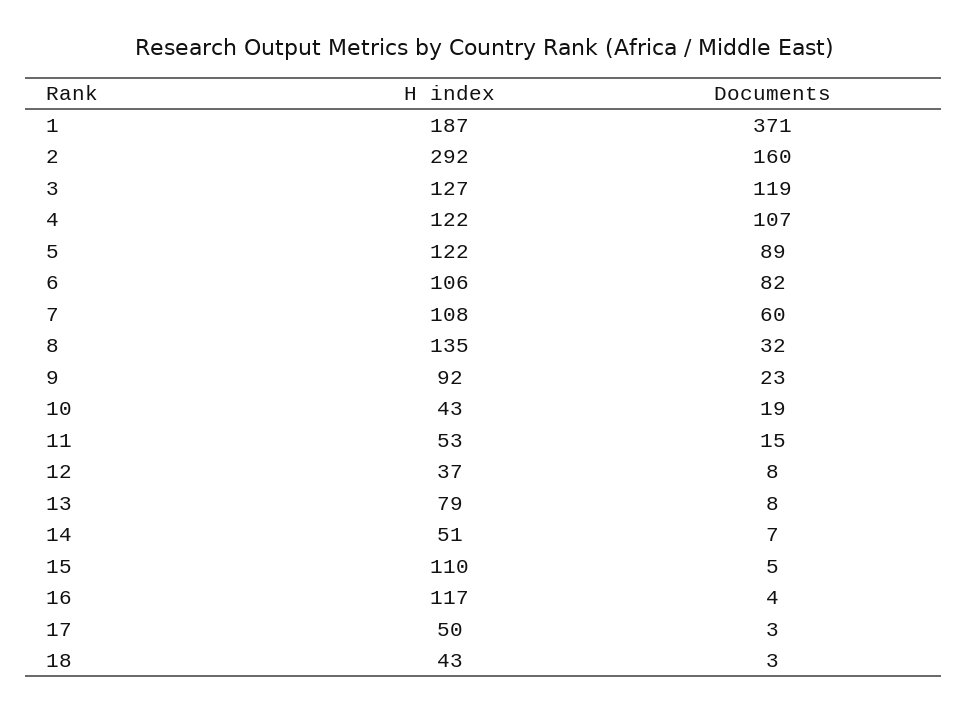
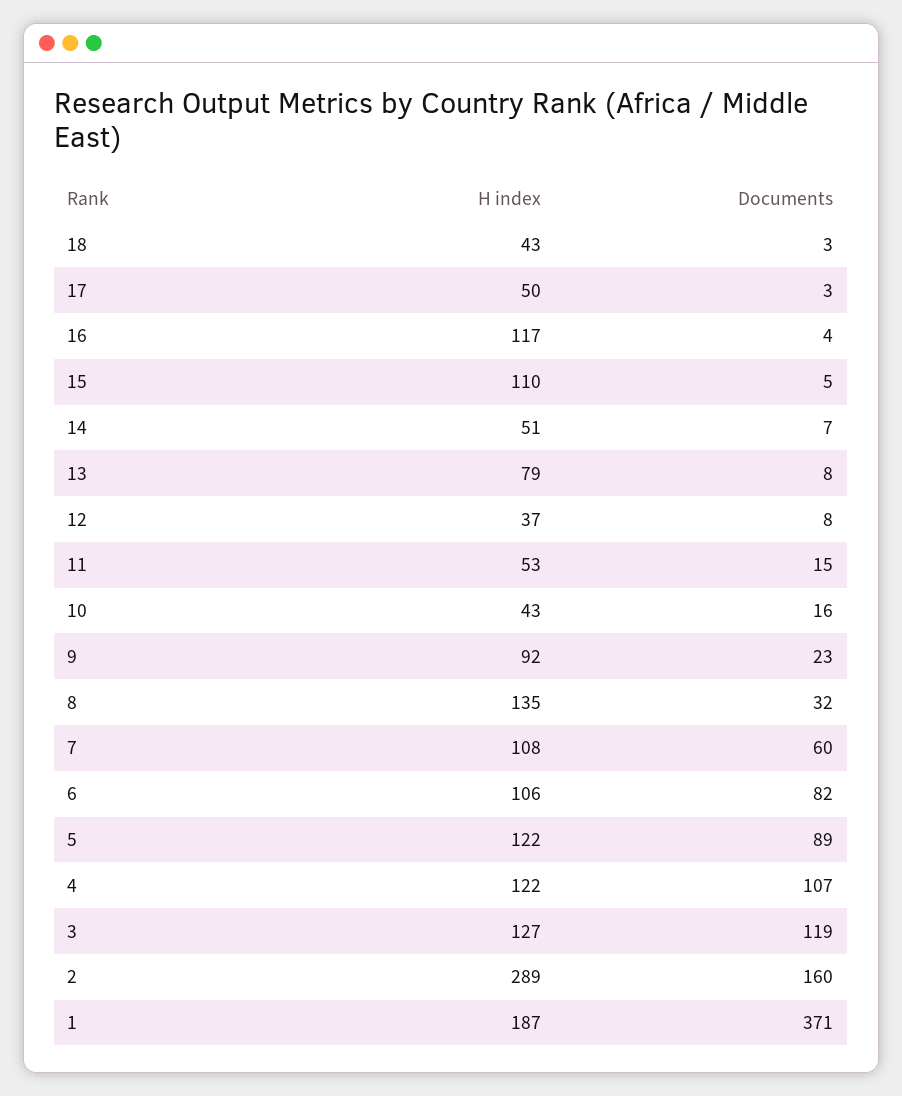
H index, 2: 292 -> 289
Documents, 10: 19 -> 16

